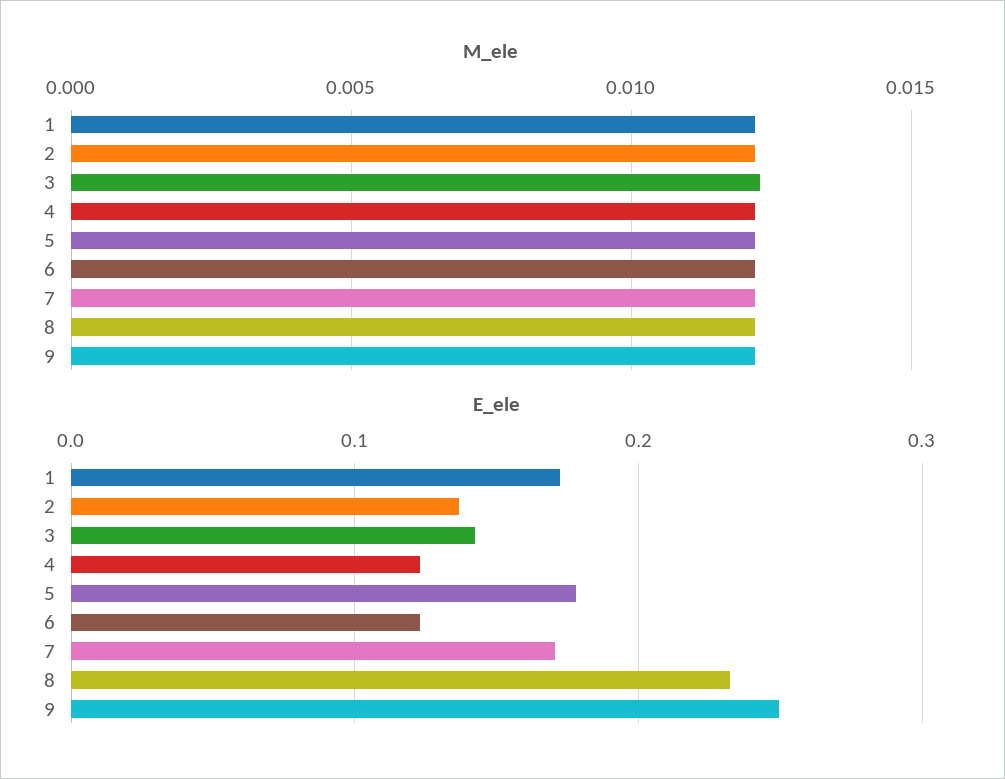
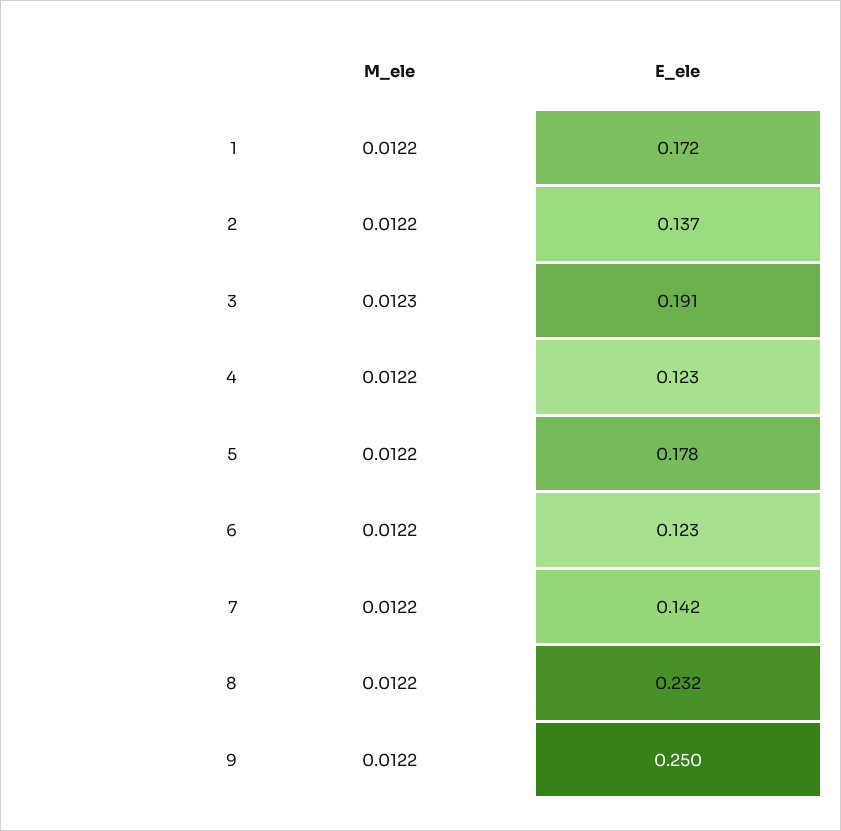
E_ele, 3: 0.14 -> 0.191
E_ele, 7: 0.17 -> 0.142

